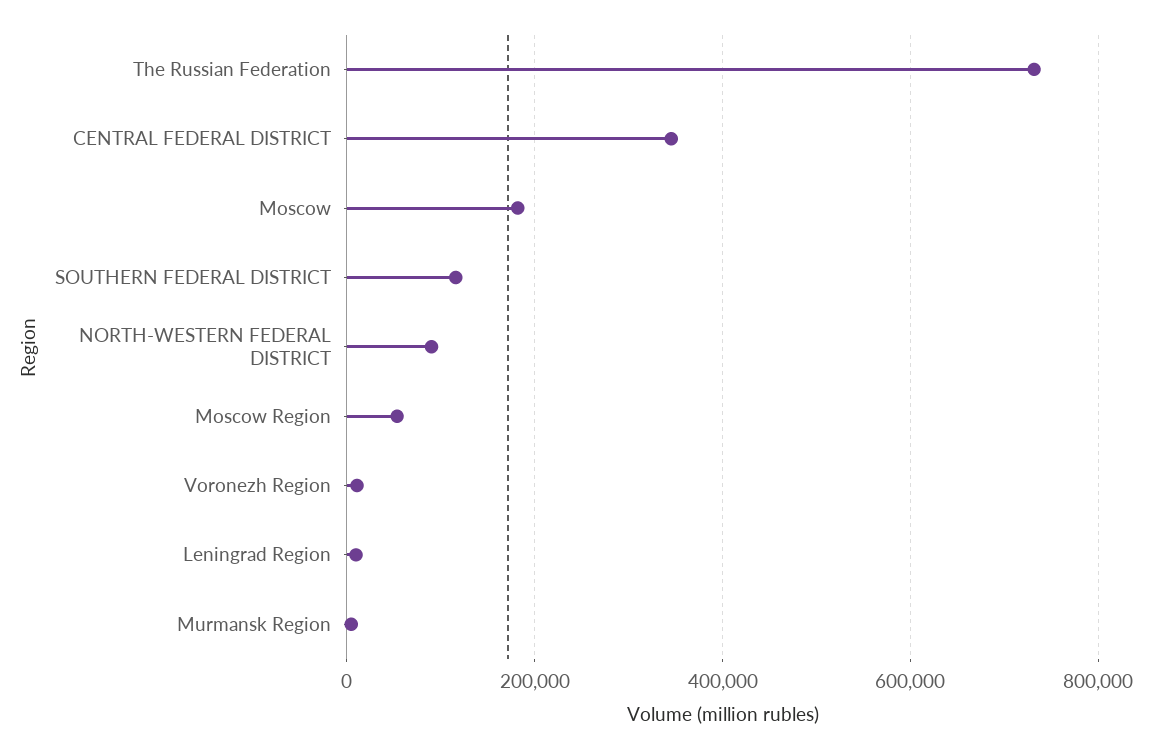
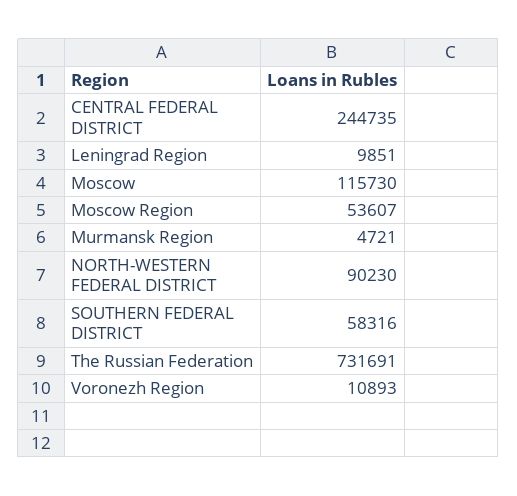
CENTRAL FEDERAL DISTRICT: 340000 -> 244735
Moscow: 180000 -> 115730
SOUTHERN FEDERAL DISTRICT: 120000 -> 58316

